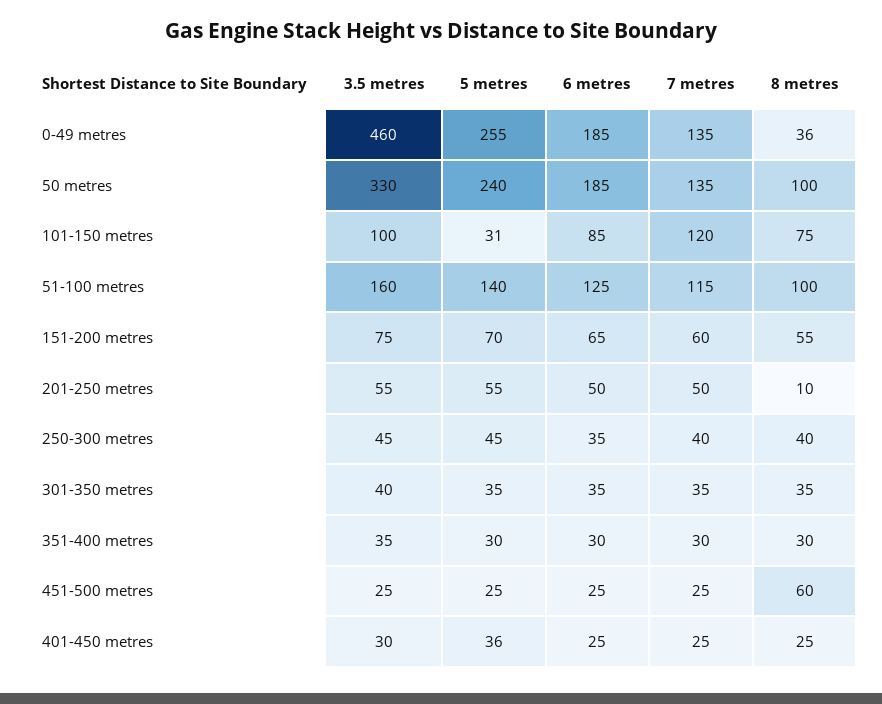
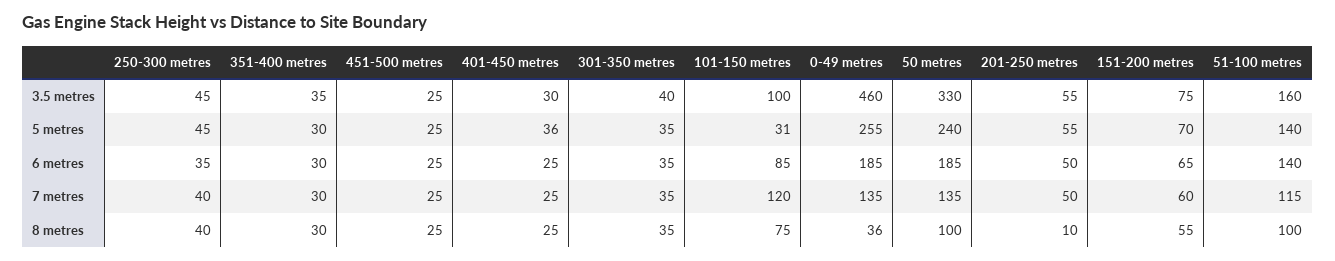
6 metres, 51-100 metres: 125 -> 140
8 metres, 451-500 metres: 60 -> 25

